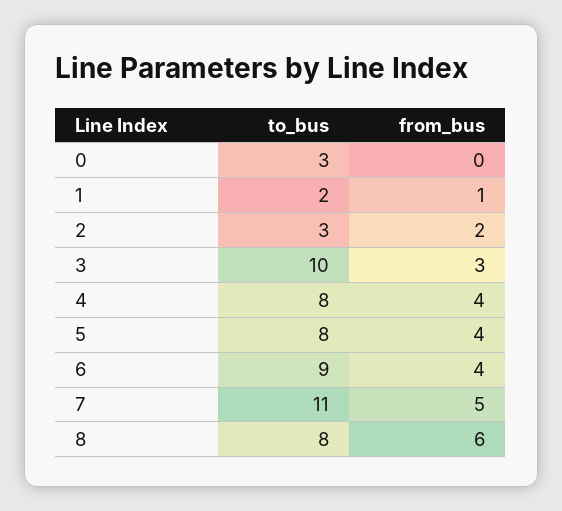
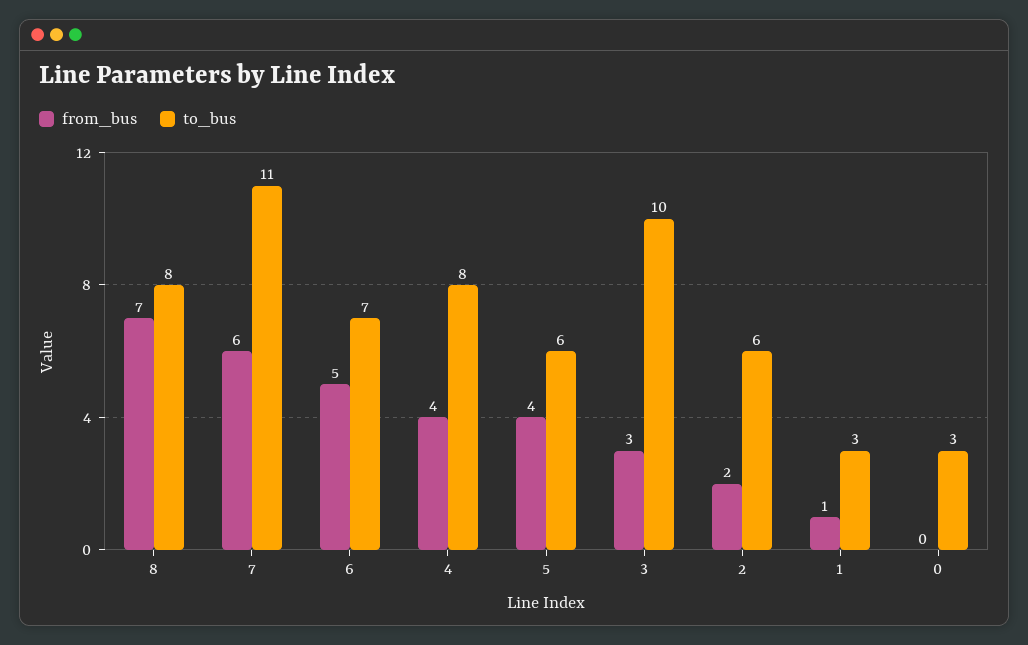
to_bus, 1: 2 -> 3
to_bus, 2: 3 -> 6
to_bus, 5: 8 -> 6
to_bus, 6: 9 -> 7
from_bus, 6: 4 -> 5
from_bus, 7: 5 -> 6
from_bus, 8: 6 -> 7

